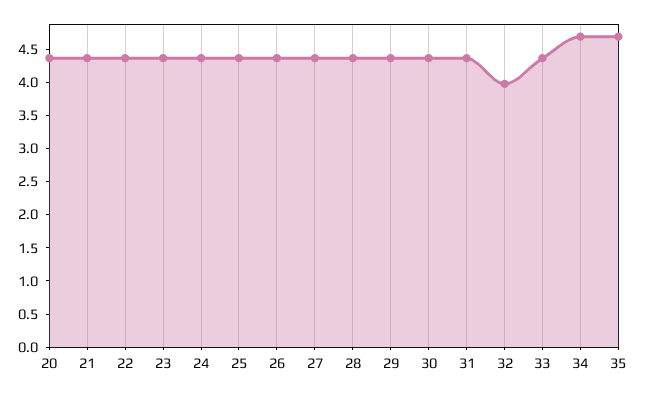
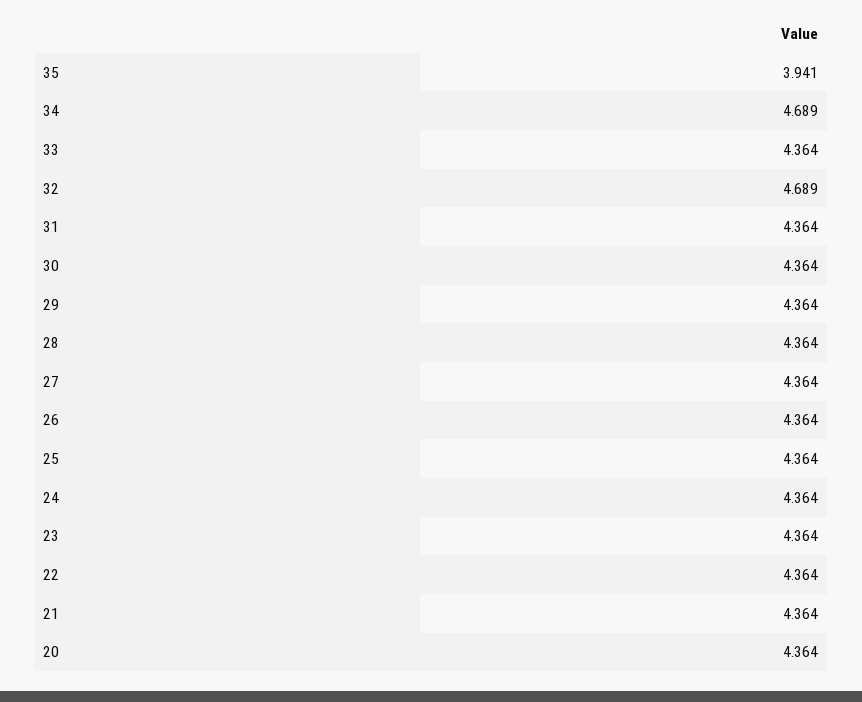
32: 4 -> 4.689
35: 4.75 -> 3.941

